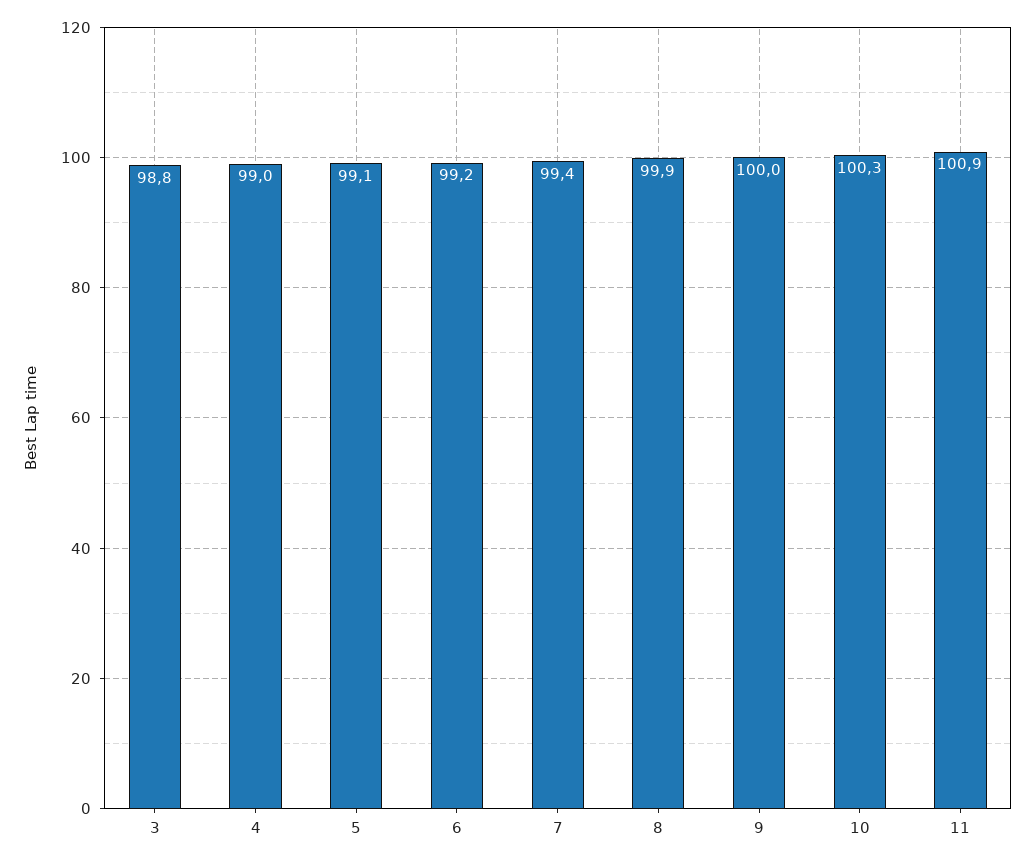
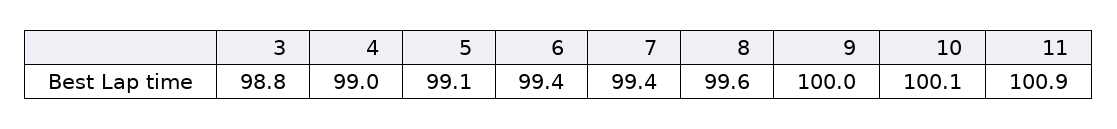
6: 99.2 -> 99.4
8: 99.9 -> 99.6
10: 100.3 -> 100.1

